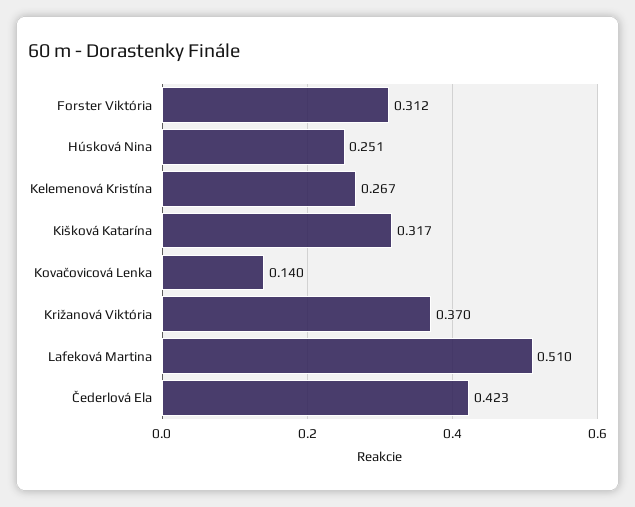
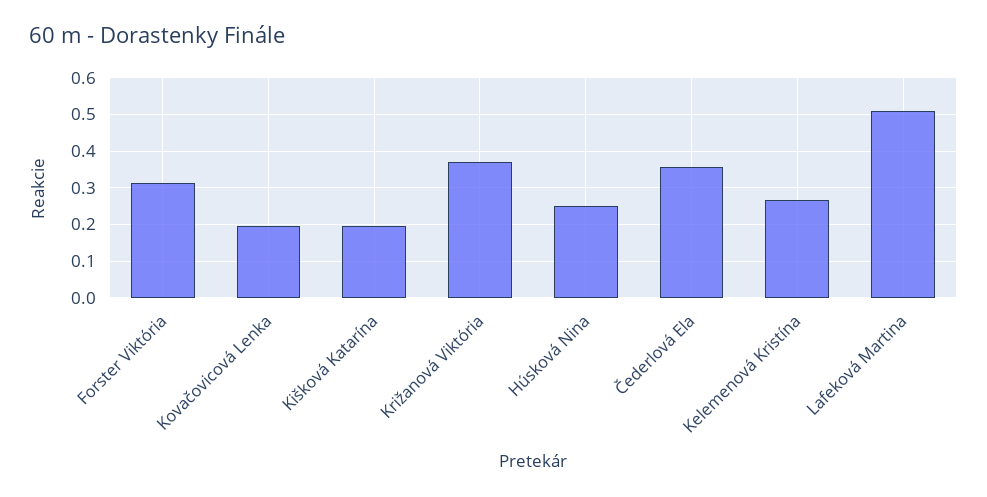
Kišková Katarína: 0.317 -> 0.2
Kovačovicová Lenka: 0.14 -> 0.2
Čederlová Ela: 0.423 -> 0.36

